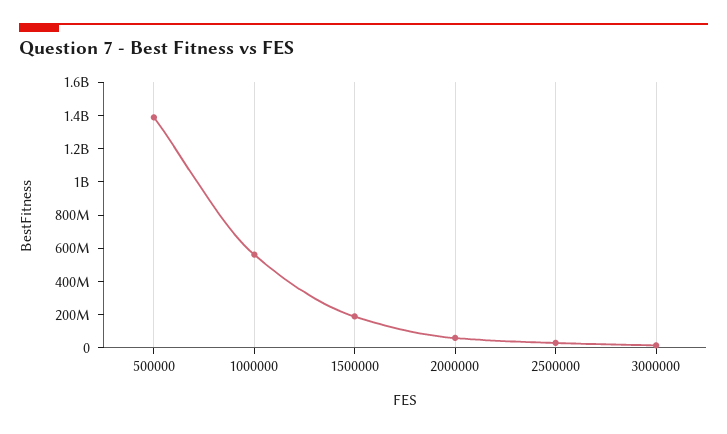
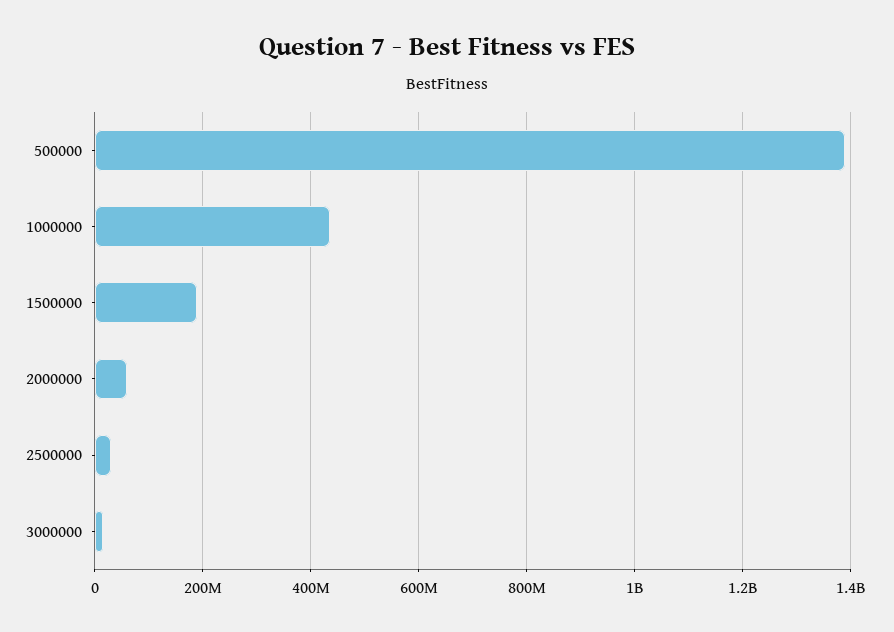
1000000: 550000000 -> 440000000

